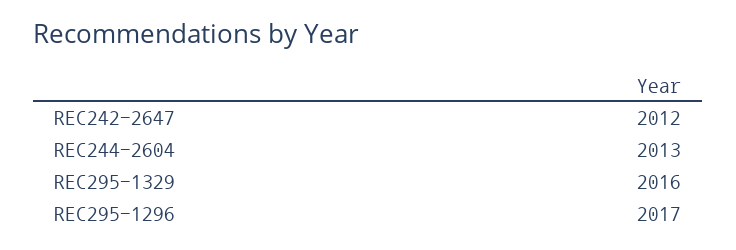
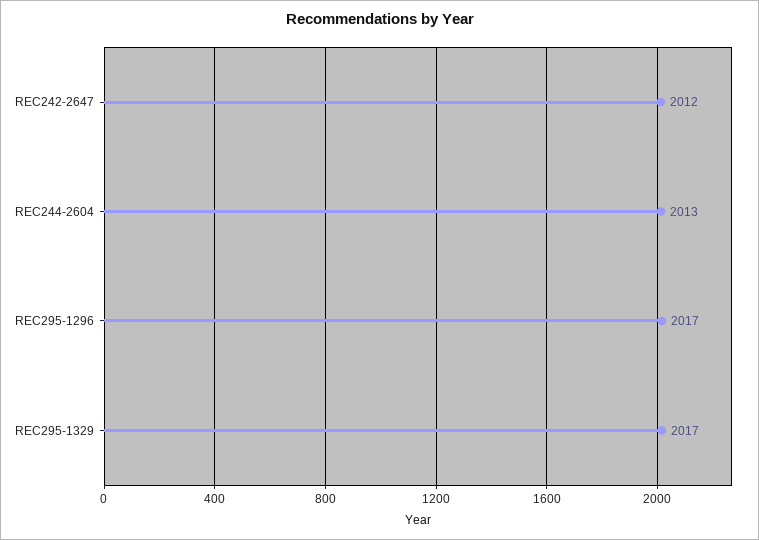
REC295-1329: 2016 -> 2017

